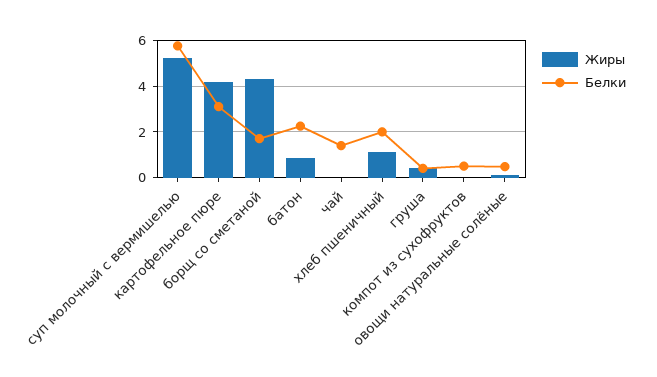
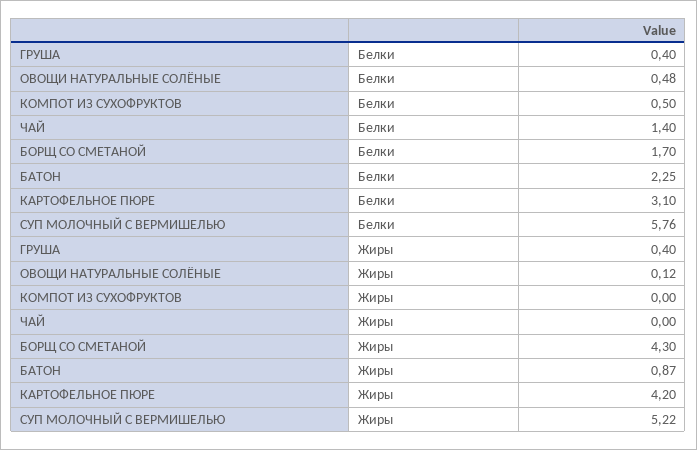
Жиры, хлеб пшеничный: 1 -> none
Белки, хлеб пшеничный: 2 -> none

